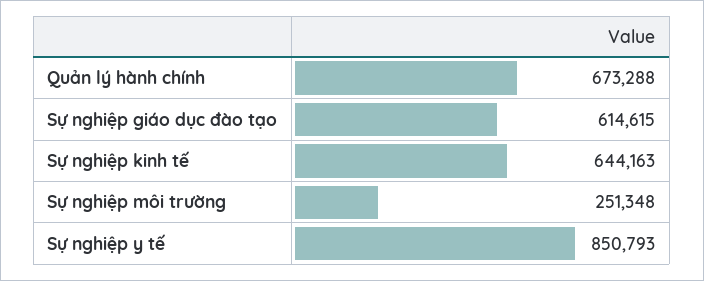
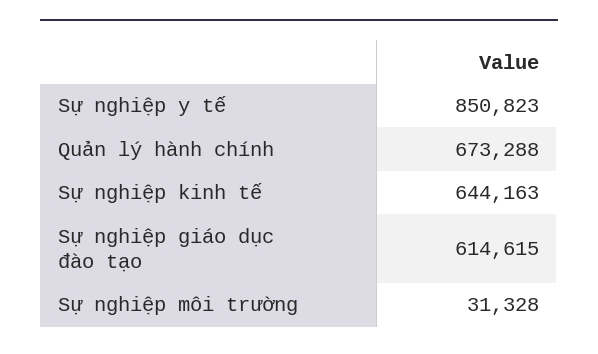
Sự nghiệp môi trường: 251348 -> 31328
Sự nghiệp y tế: 850793 -> 850823

